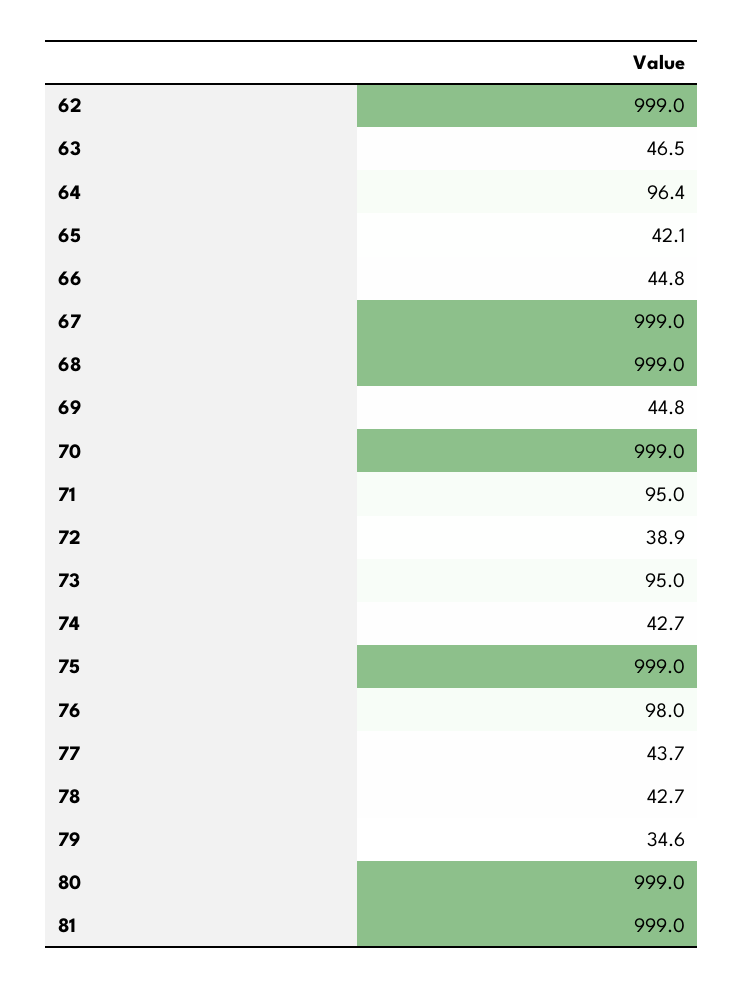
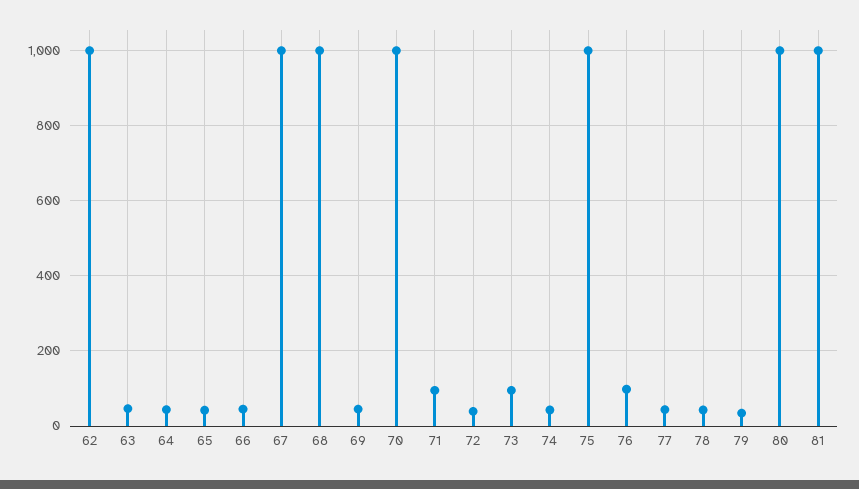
64: 96.4 -> 40

